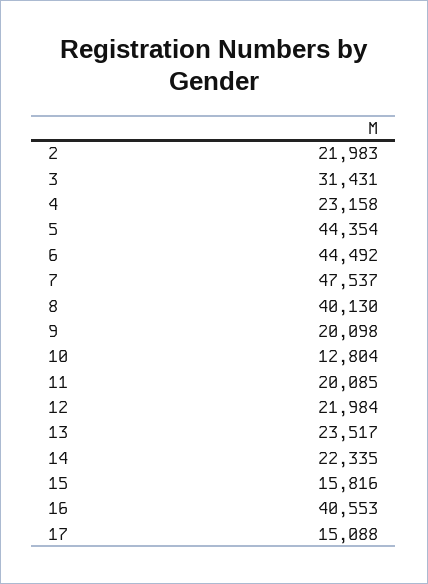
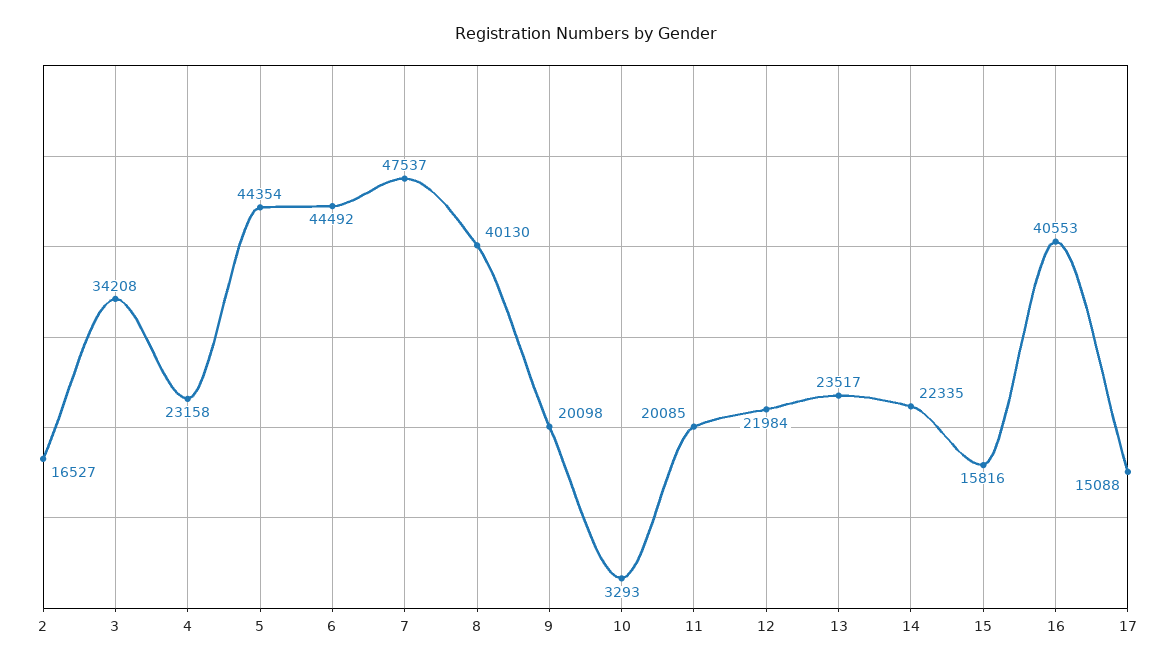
2: 21983 -> 16527
3: 31431 -> 34208
10: 12804 -> 3293

